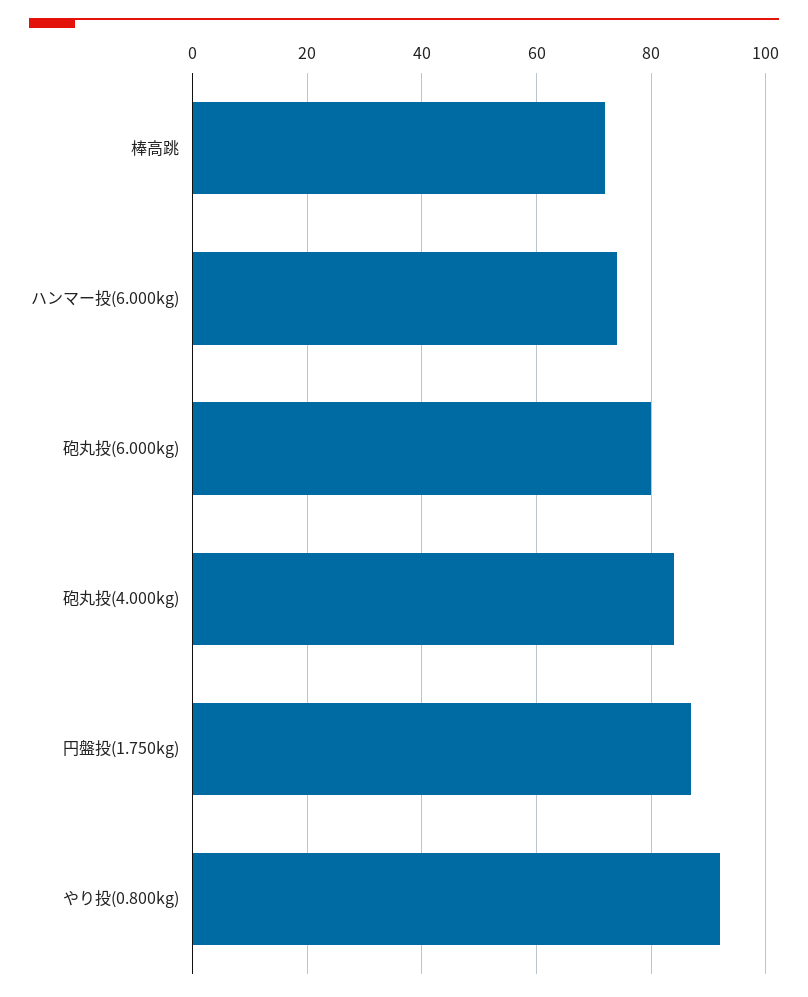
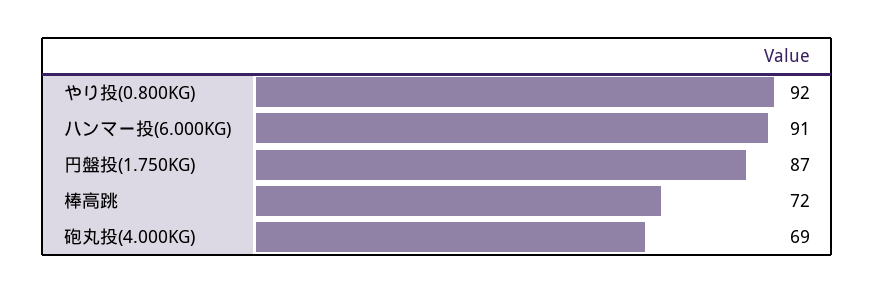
ハンマー投(6.000kg): 75 -> 91
砲丸投(6.000kg): 80 -> none
砲丸投(4.000kg): 85 -> 69

